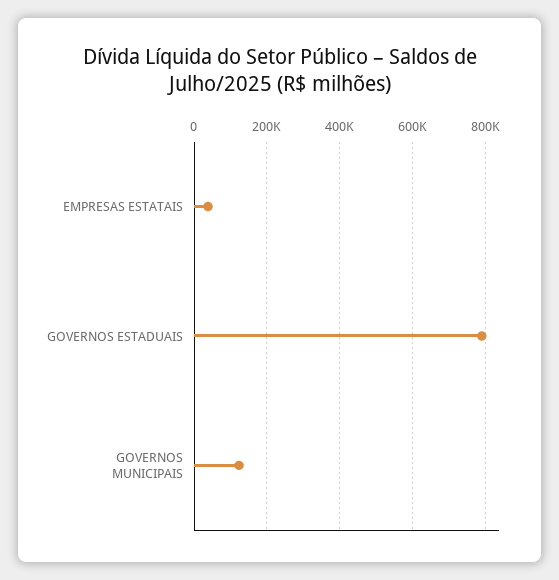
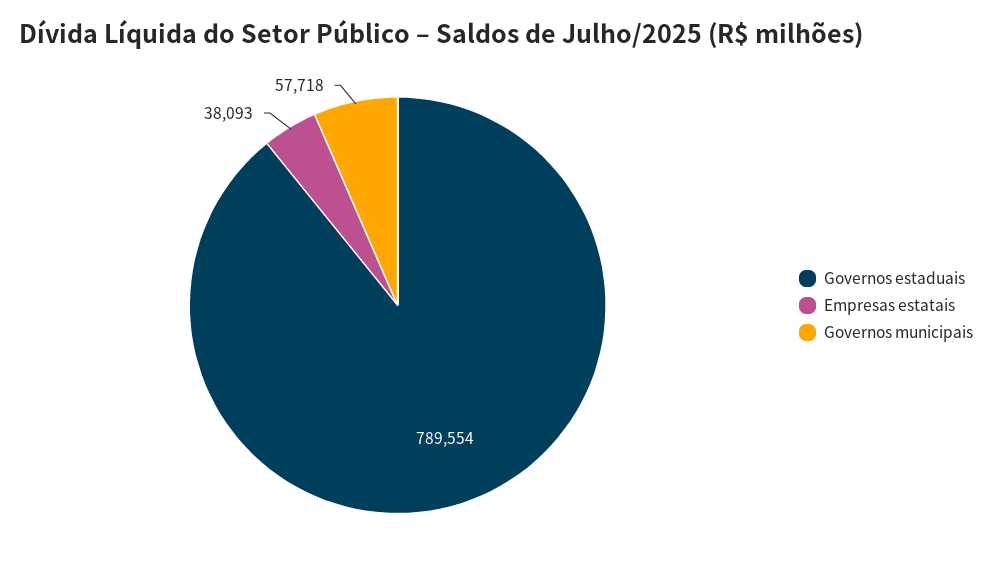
GOVERNOS MUNICIPAIS: 120000 -> 57718

